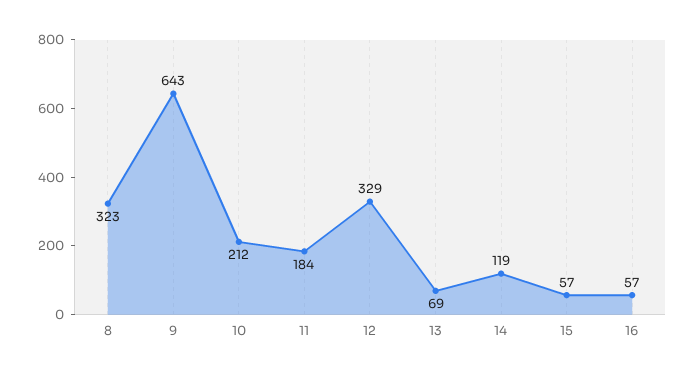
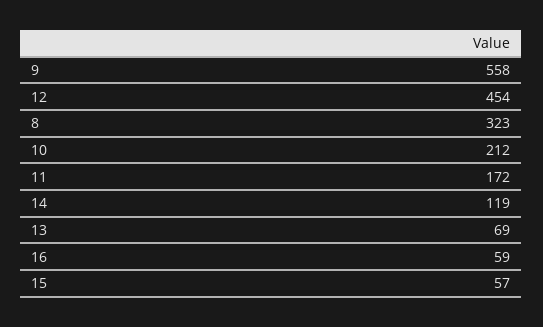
9: 643 -> 558
11: 184 -> 172
12: 329 -> 454
16: 57 -> 59

